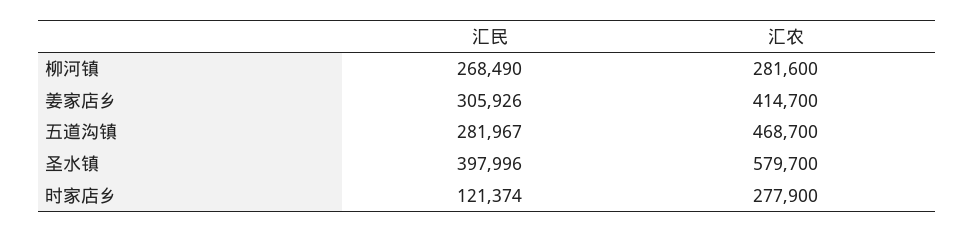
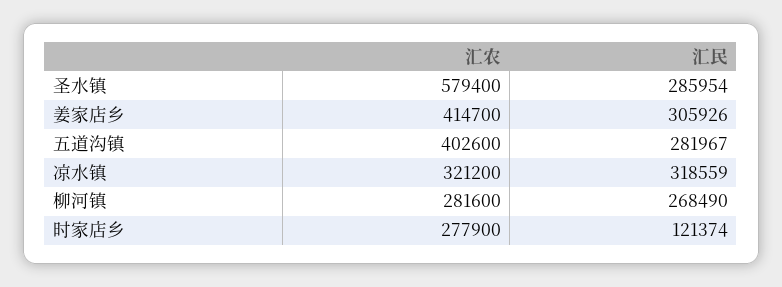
汇农, 五道沟镇: 468700 -> 402600
汇民, 圣水镇: 397996 -> 285954
汇农, 圣水镇: 579700 -> 579400
汇农, 凉水镇: none -> 321200
汇民, 凉水镇: none -> 318559

